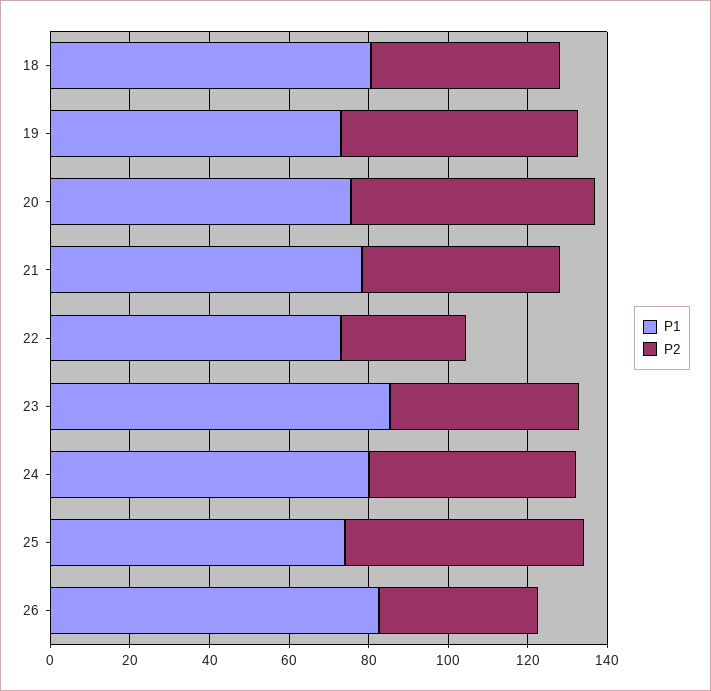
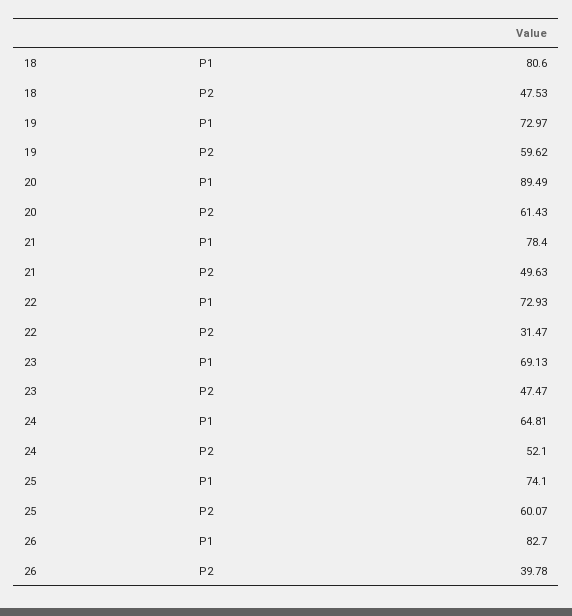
P1, 20: 75 -> 89.49
P1, 23: 85 -> 69.13
P1, 24: 80 -> 64.81

